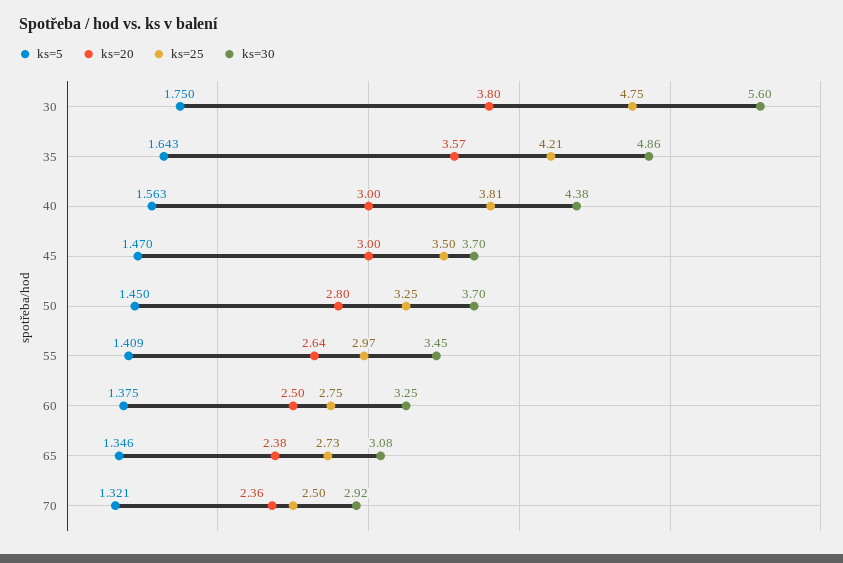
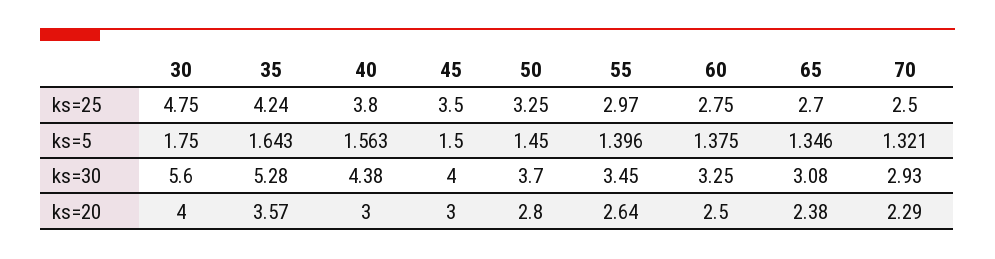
ks=20, 30: 3.8 -> 4
ks=25, 35: 4.21 -> 4.24
ks=30, 35: 4.86 -> 5.28
ks=25, 40: 3.81 -> 3.8
ks=5, 45: 1.47 -> 1.5
ks=30, 45: 3.7 -> 4
ks=5, 55: 1.409 -> 1.396
ks=25, 65: 2.73 -> 2.7
ks=20, 70: 2.36 -> 2.29
ks=30, 70: 2.92 -> 2.93

